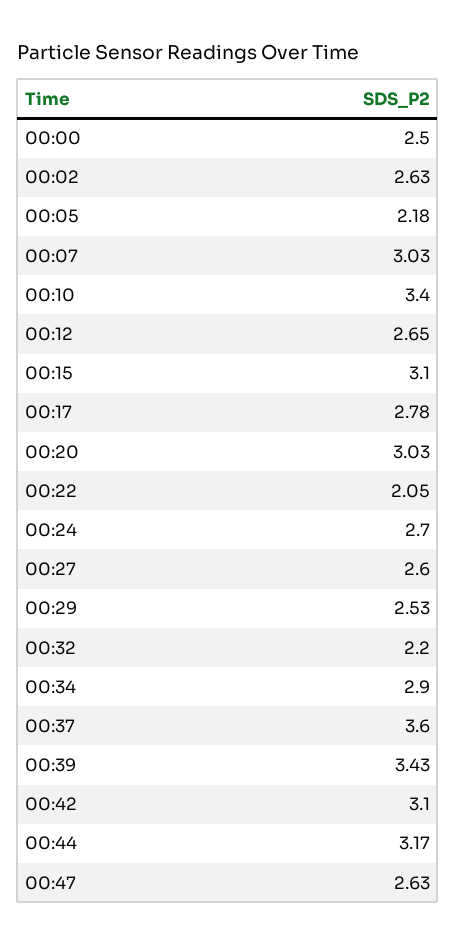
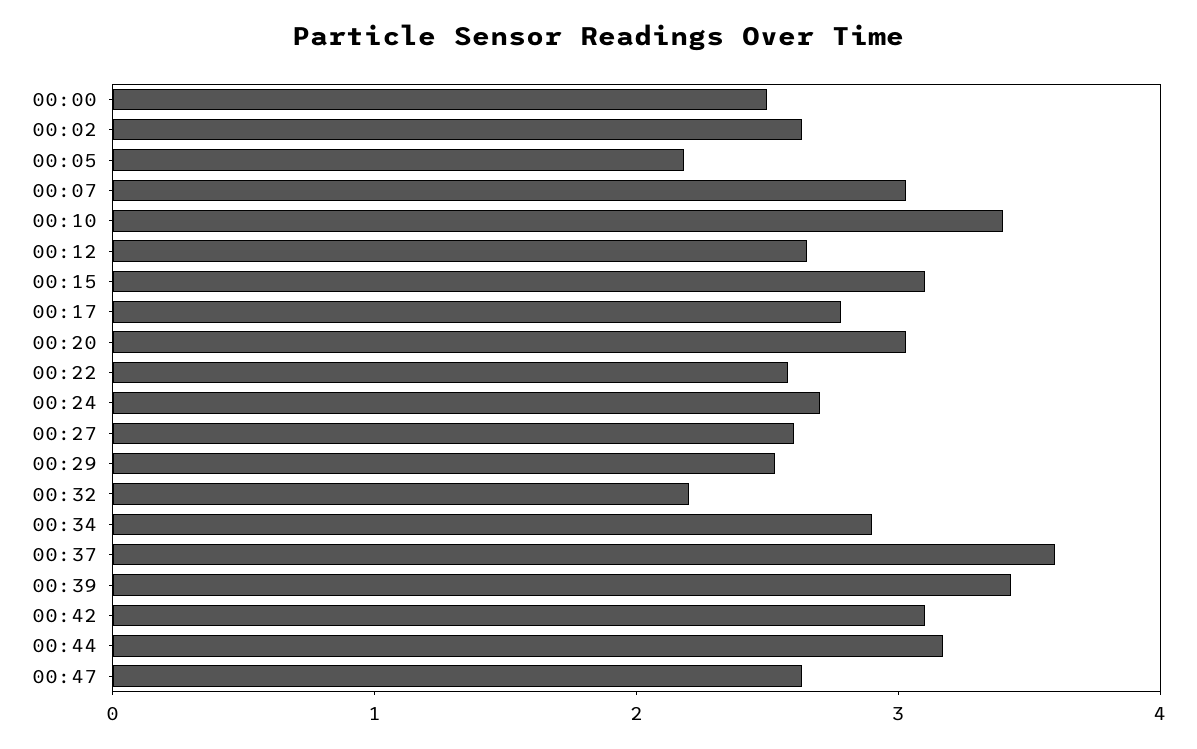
00:22: 2.05 -> 2.6

